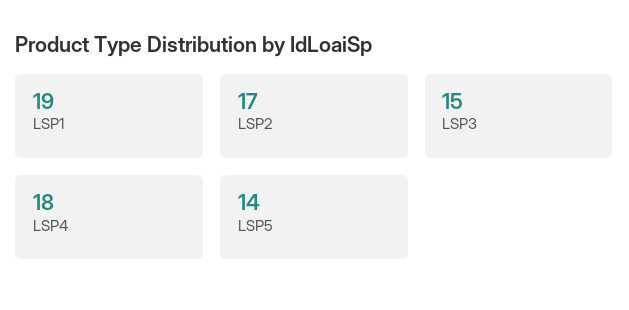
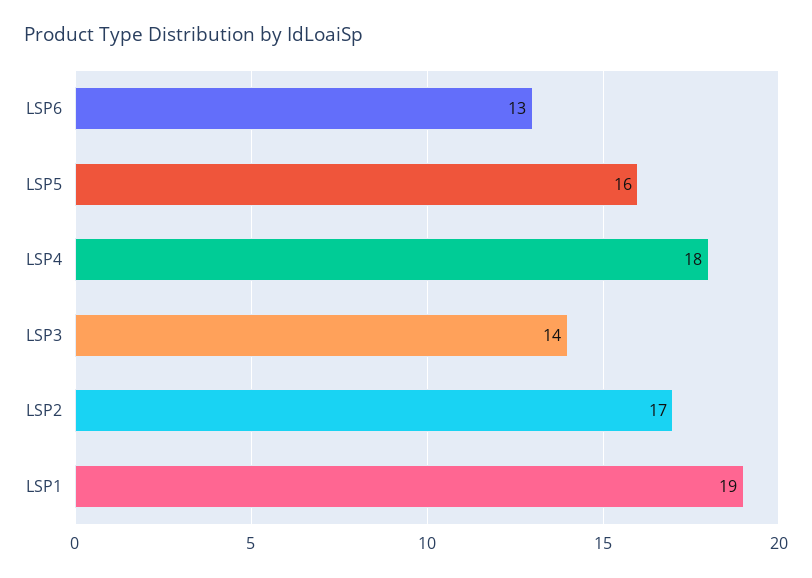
LSP3: 15 -> 14
LSP5: 14 -> 16
LSP6: none -> 13

